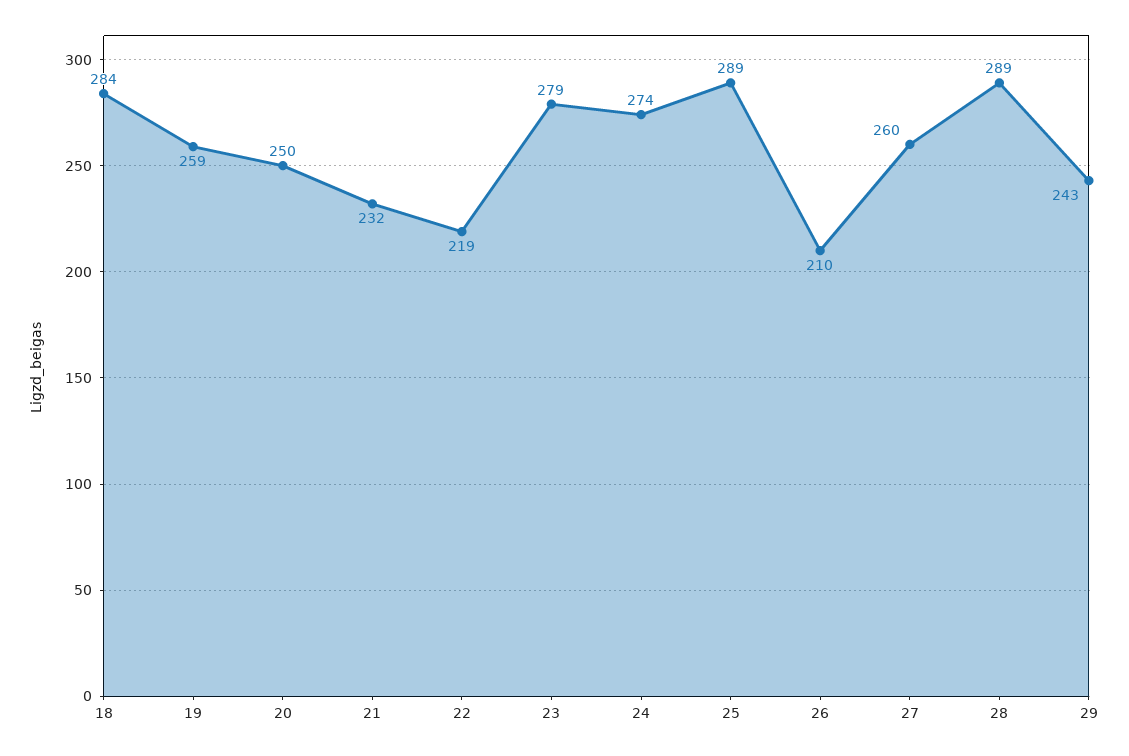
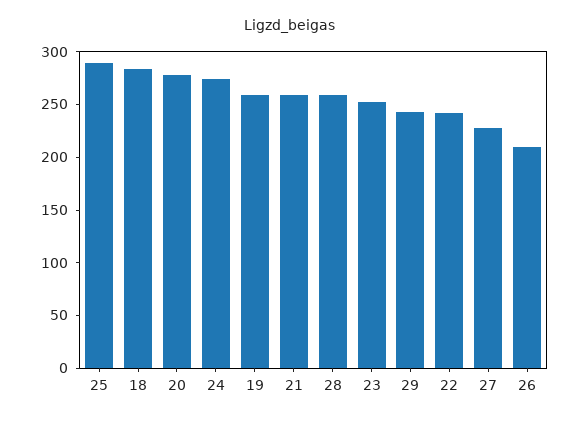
20: 250 -> 280
21: 232 -> 260
22: 219 -> 240
23: 279 -> 250
27: 260 -> 230
28: 289 -> 260

